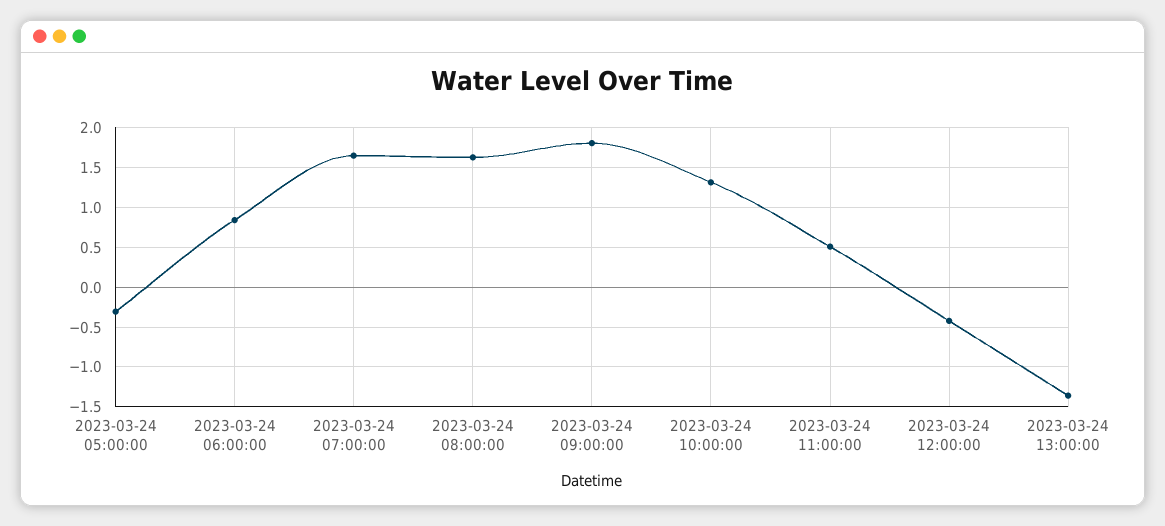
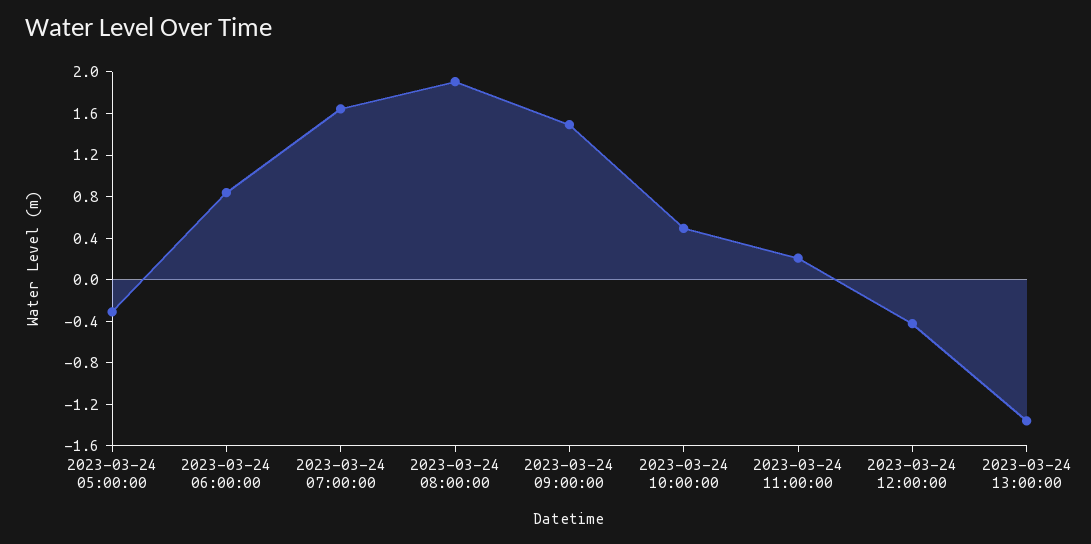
2023-03-24 08:00:00: 1.6 -> 1.9
2023-03-24 09:00:00: 1.8 -> 1.5
2023-03-24 10:00:00: 1.3 -> 0.5
2023-03-24 11:00:00: 0.5 -> 0.2

